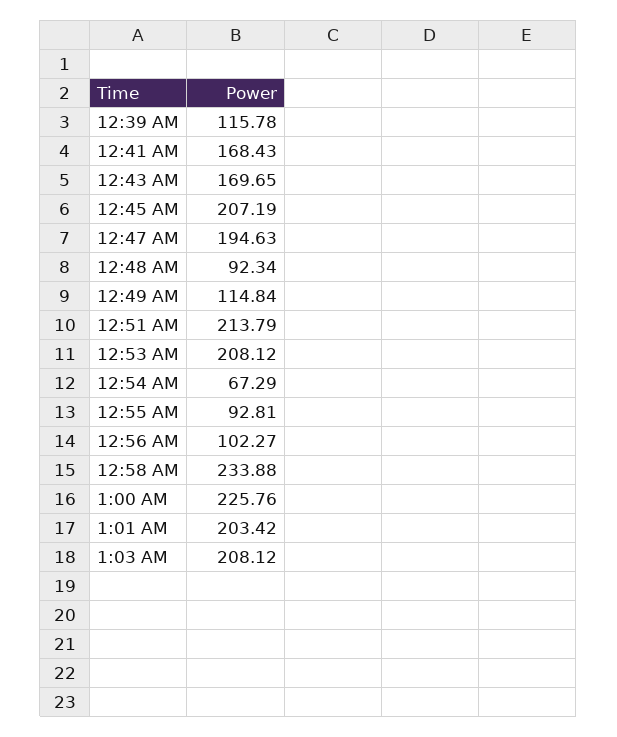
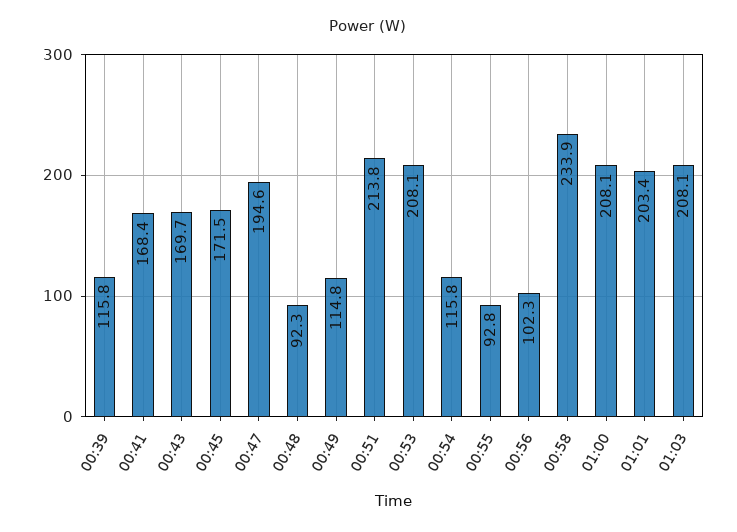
12:45 AM: 207.19 -> 171.5
12:54 AM: 67.29 -> 115.8
1:00 AM: 225.76 -> 208.1

